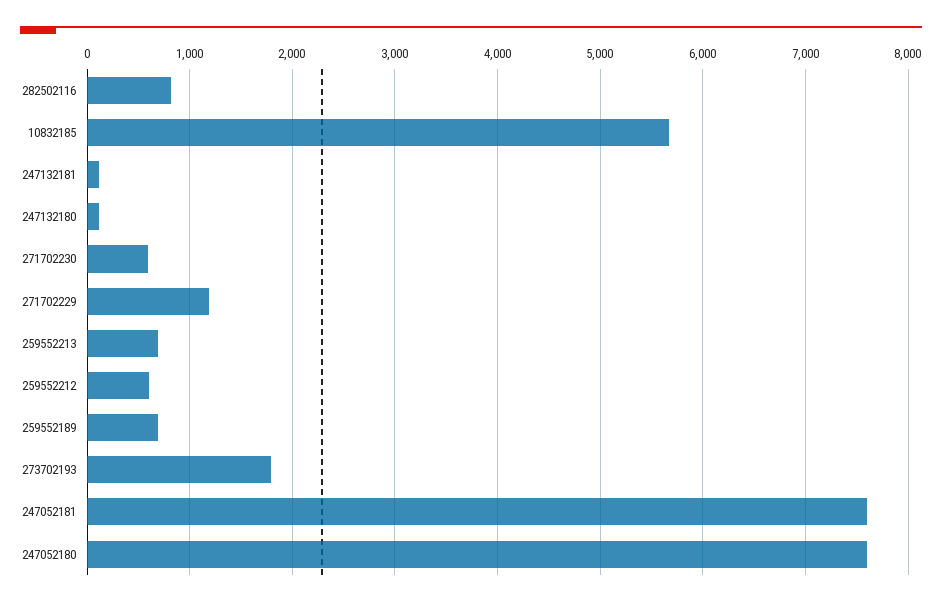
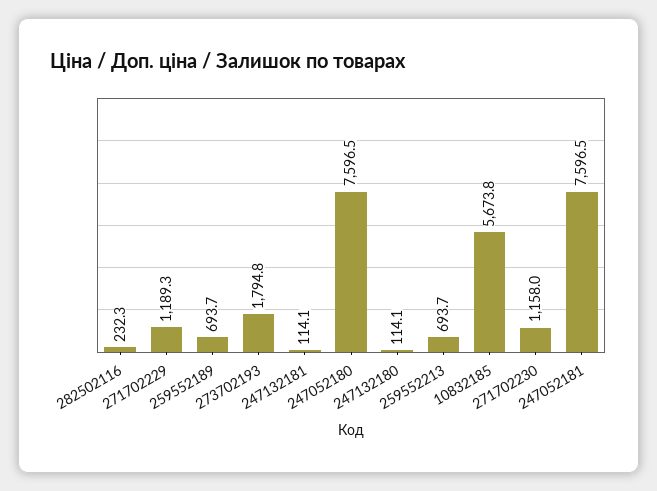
282502116: 800 -> 232.3
271702230: 600 -> 1158
259552212: 600 -> none

